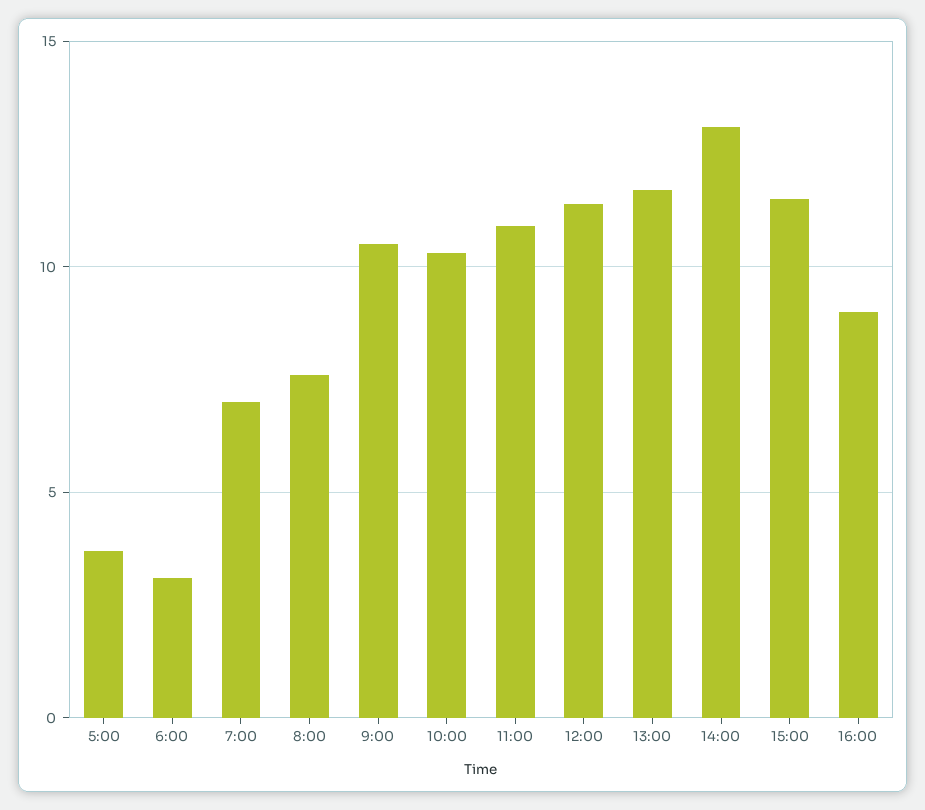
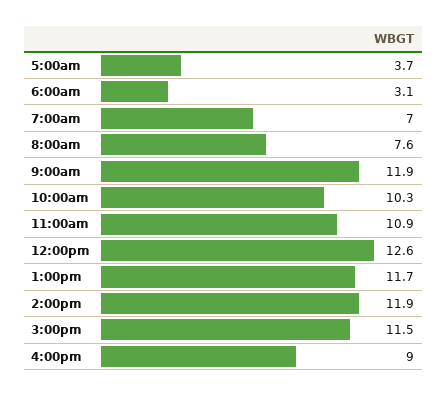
9:00: 10.5 -> 11.9
12:00: 11.5 -> 12.6
14:00: 13 -> 11.9

